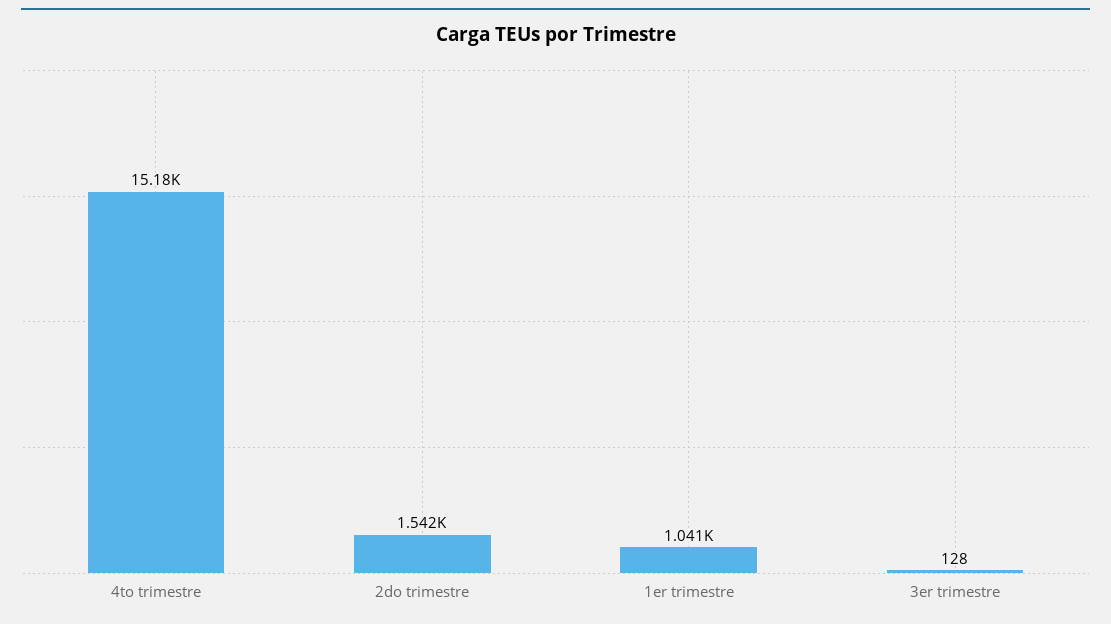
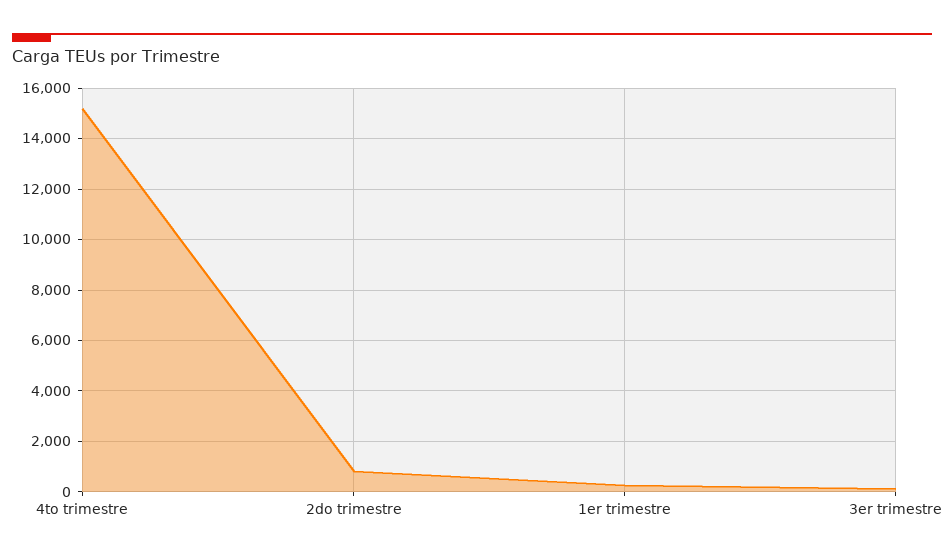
2do trimestre: 1542 -> 750
1er trimestre: 1041 -> 250

